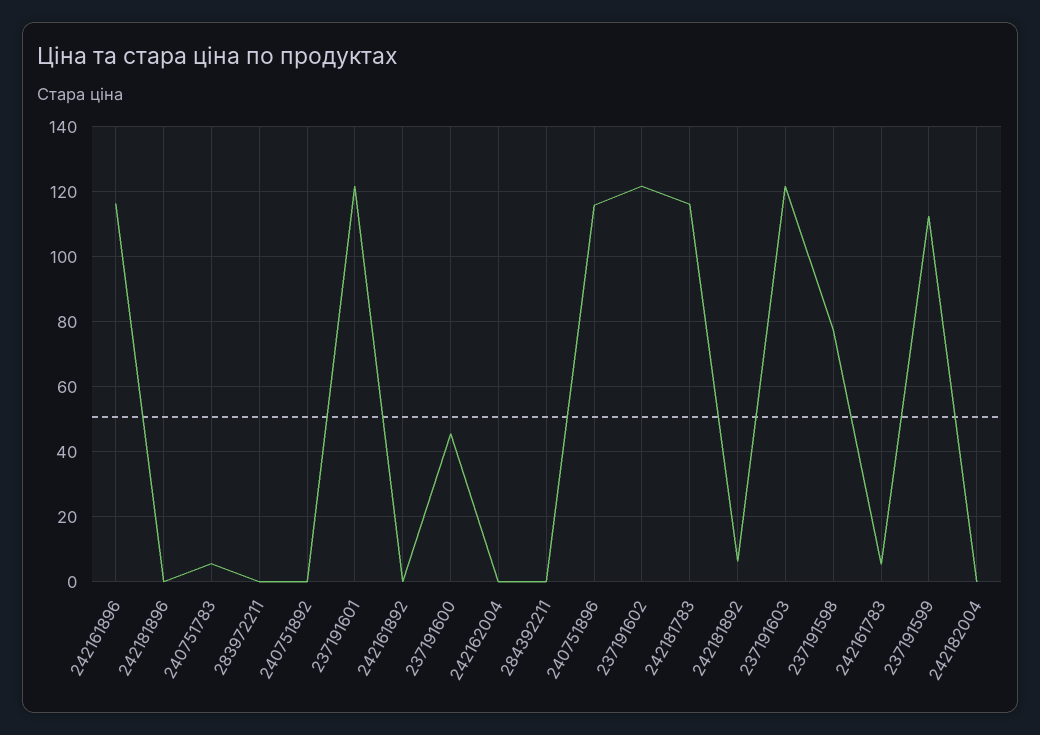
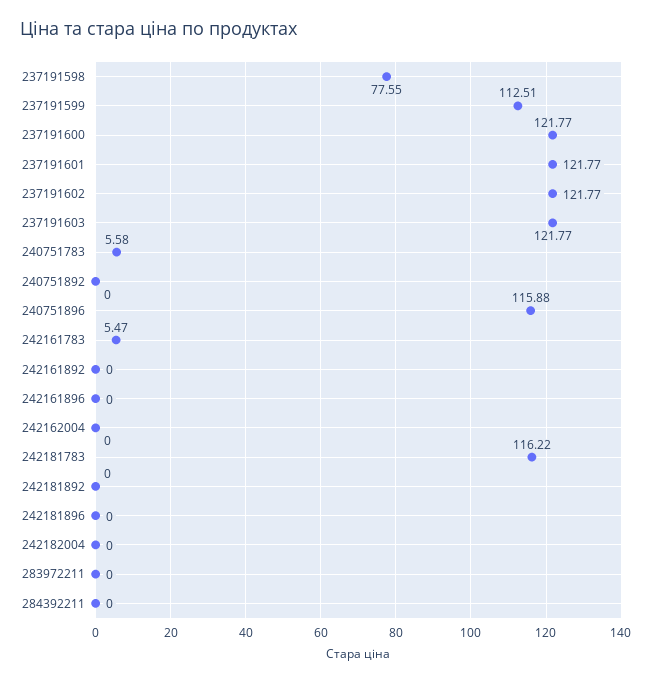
242161896: 116 -> 0
237191600: 46 -> 121.77
242181892: 6 -> 0

